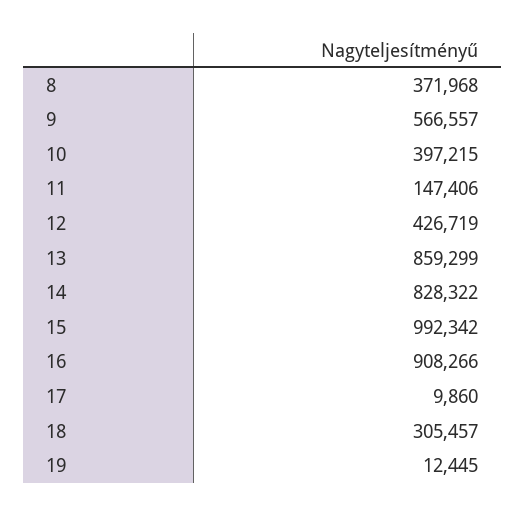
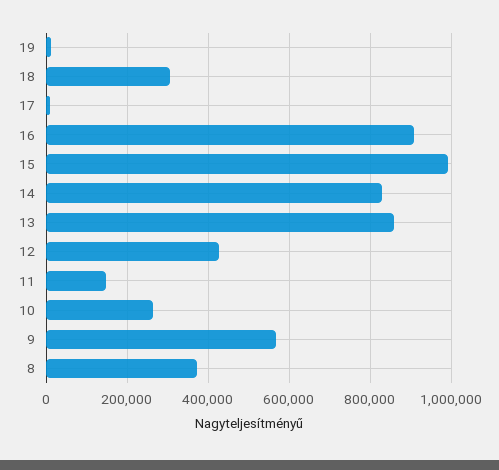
10: 397215 -> 260000

